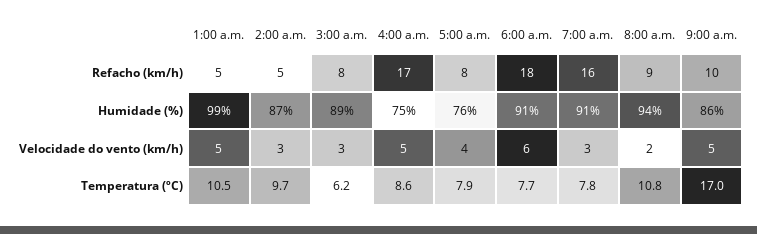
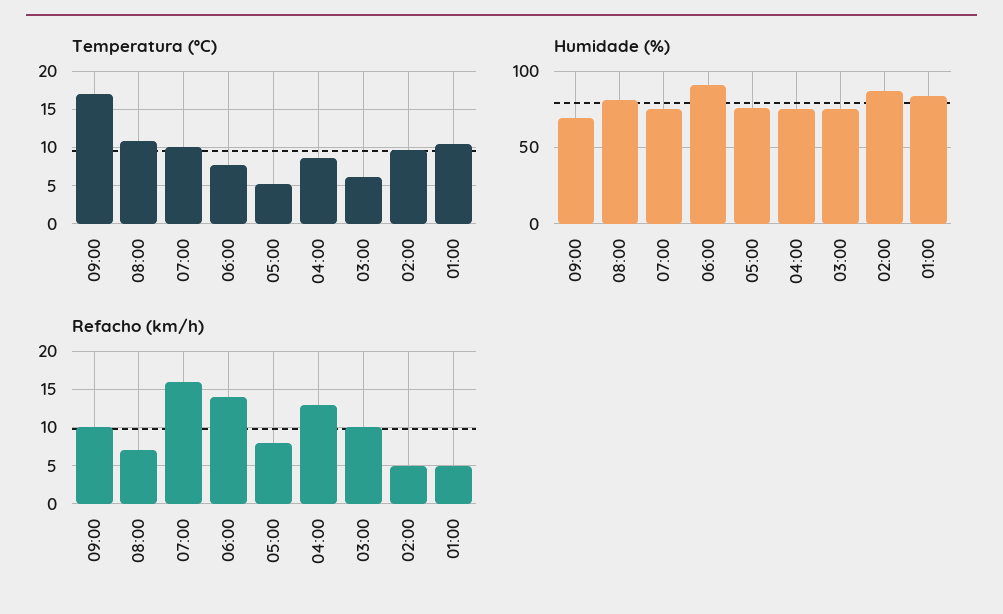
Refacho (km/h), 3:00 a.m.: 8 -> 10
Refacho (km/h), 4:00 a.m.: 17 -> 13
Refacho (km/h), 6:00 a.m.: 18 -> 14
Refacho (km/h), 8:00 a.m.: 9 -> 7
Humidade (%), 1:00 a.m.: 99 -> 85
Humidade (%), 3:00 a.m.: 89 -> 75
Humidade (%), 7:00 a.m.: 91 -> 75
Humidade (%), 8:00 a.m.: 94 -> 80
Humidade (%), 9:00 a.m.: 86 -> 70
Velocidade do vento (km/h), 1:00 a.m.: 5 -> none
Velocidade do vento (km/h), 2:00 a.m.: 3 -> none
Velocidade do vento (km/h), 3:00 a.m.: 3 -> none
Velocidade do vento (km/h), 4:00 a.m.: 5 -> none
Velocidade do vento (km/h), 5:00 a.m.: 4 -> none
Velocidade do vento (km/h), 6:00 a.m.: 6 -> none
Velocidade do vento (km/h), 7:00 a.m.: 3 -> none
Velocidade do vento (km/h), 8:00 a.m.: 2 -> none
Velocidade do vento (km/h), 9:00 a.m.: 5 -> none
Temperatura (ºC), 5:00 a.m.: 7.9 -> 5
Temperatura (ºC), 7:00 a.m.: 7.8 -> 10

